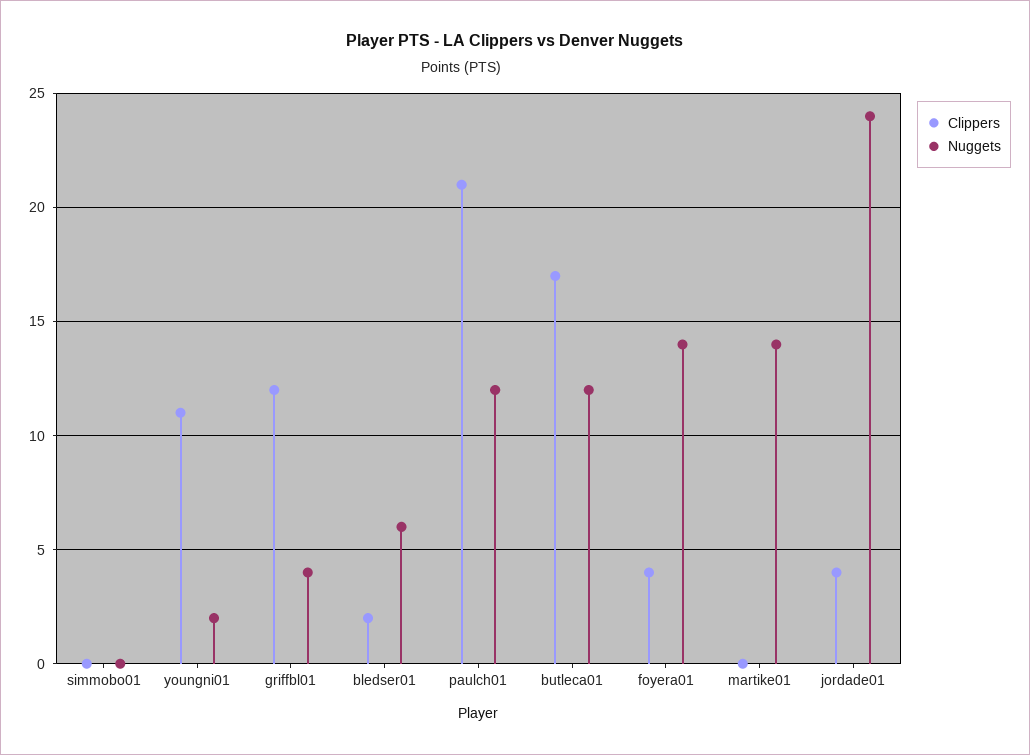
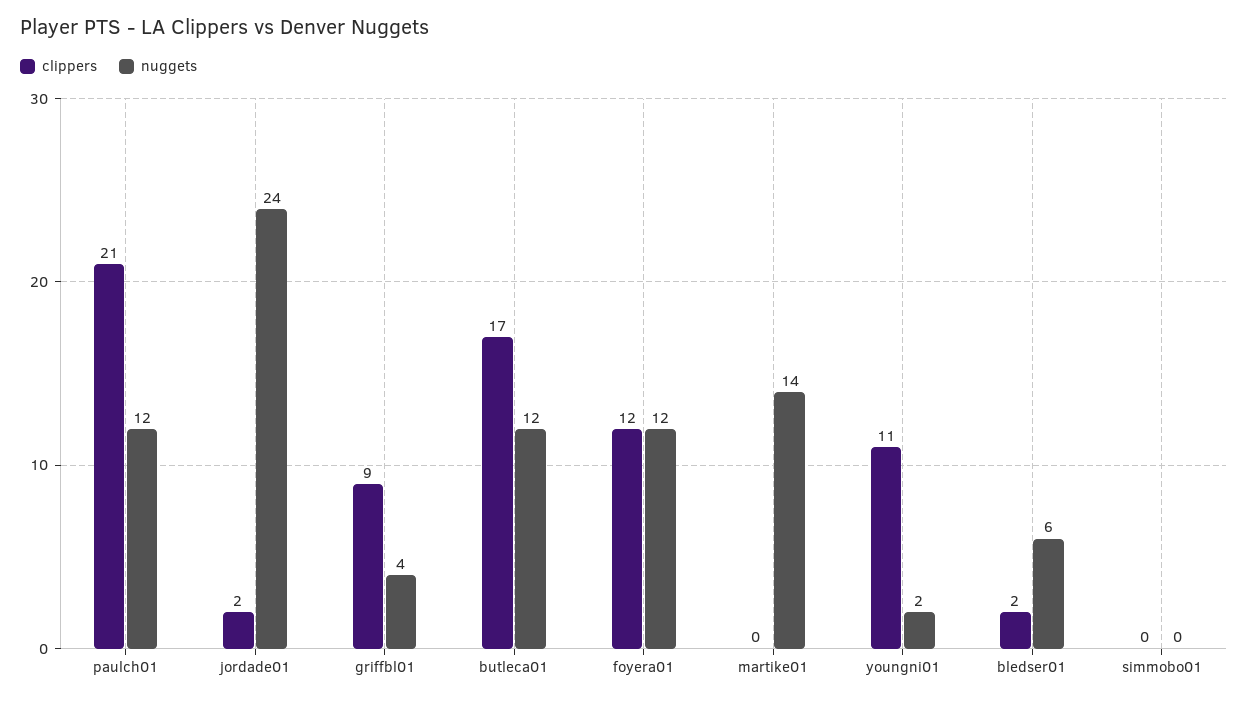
Clippers, griffbl01: 12 -> 9
Clippers, foyera01: 4 -> 12
Nuggets, foyera01: 14 -> 12
Clippers, jordade01: 4 -> 2

